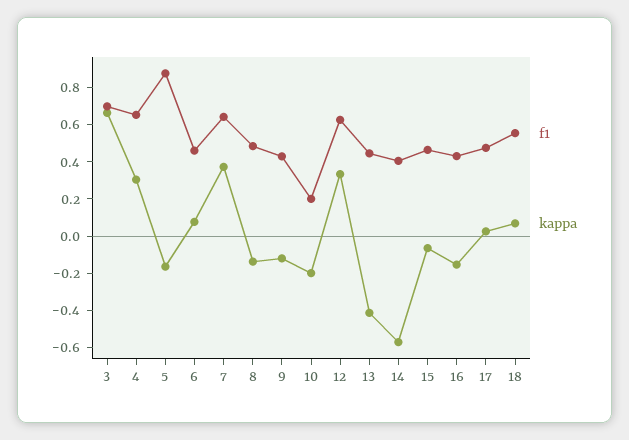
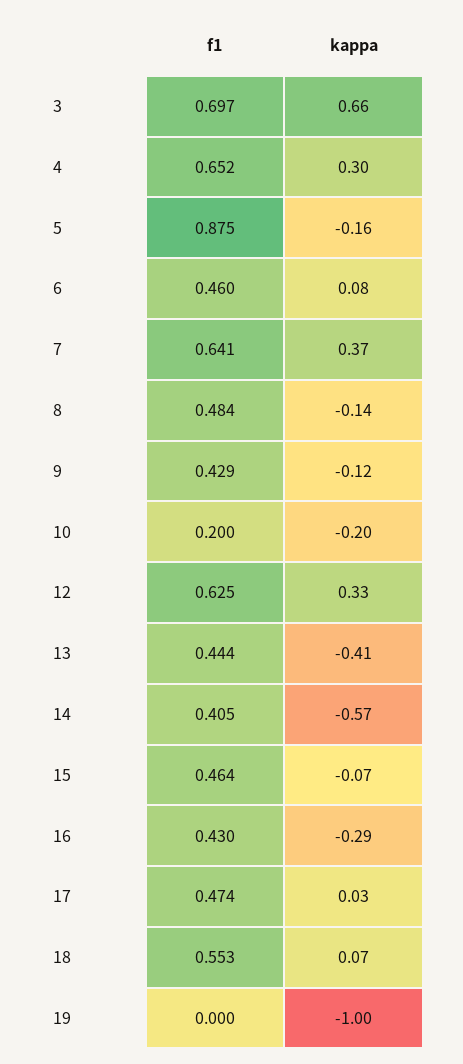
kappa, 16: -0.15 -> -0.29
f1, 19: none -> 0
kappa, 19: none -> -1

